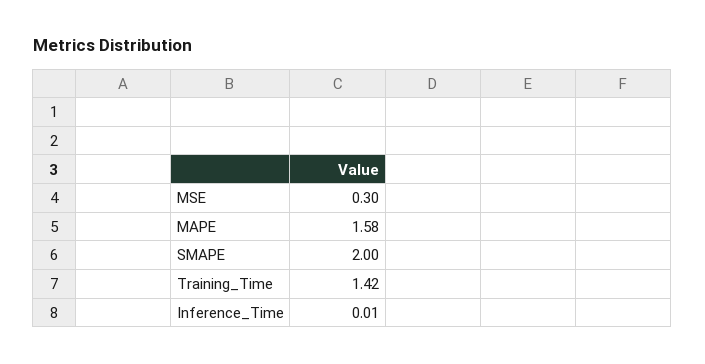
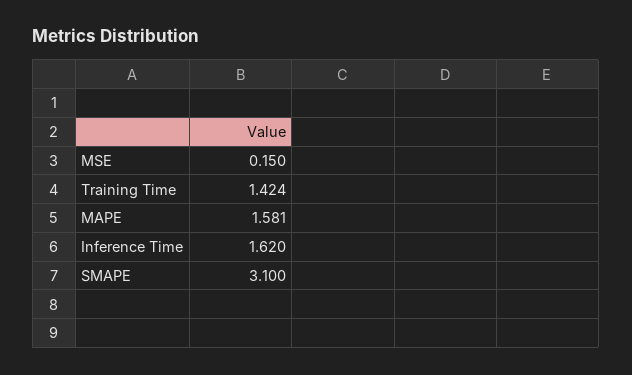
MSE: 0.3 -> 0.15
SMAPE: 2 -> 3.1
Inference_Time: 0.01 -> 1.62

